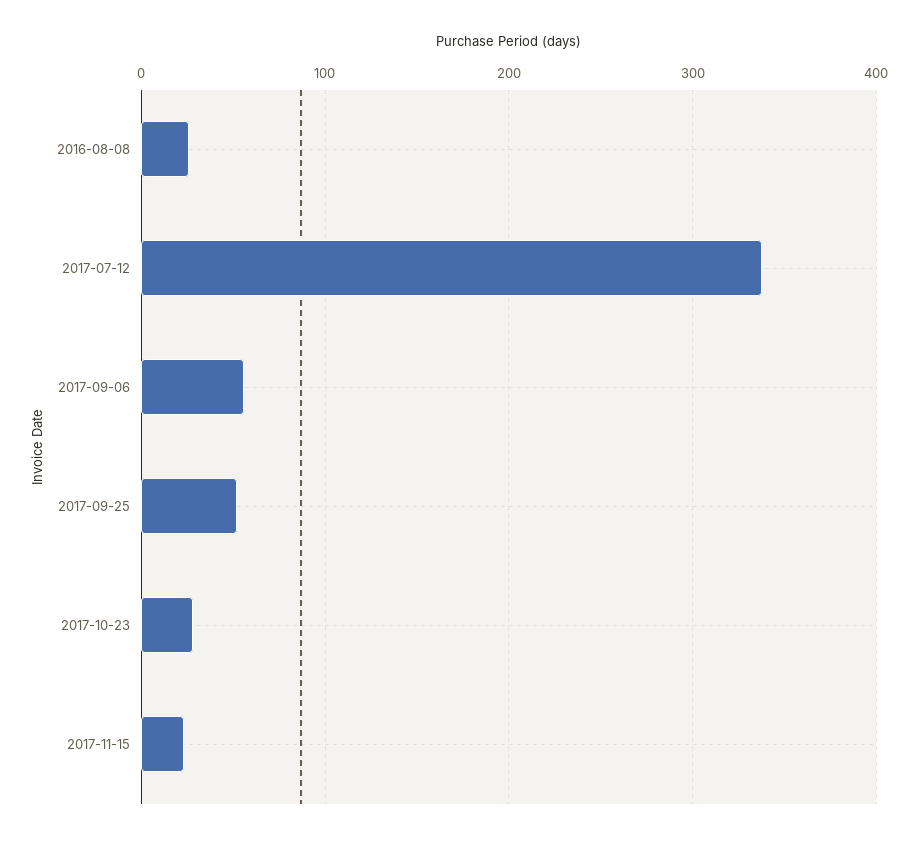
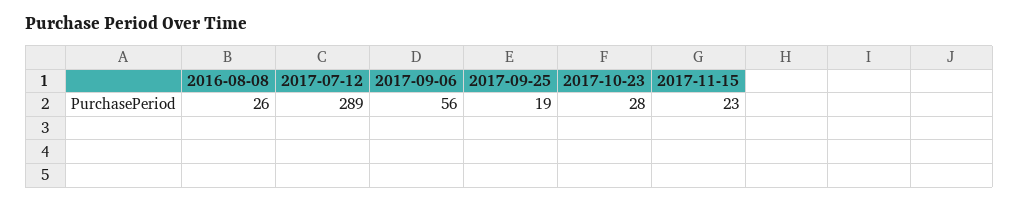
2017-07-12: 340 -> 289
2017-09-25: 50 -> 19

